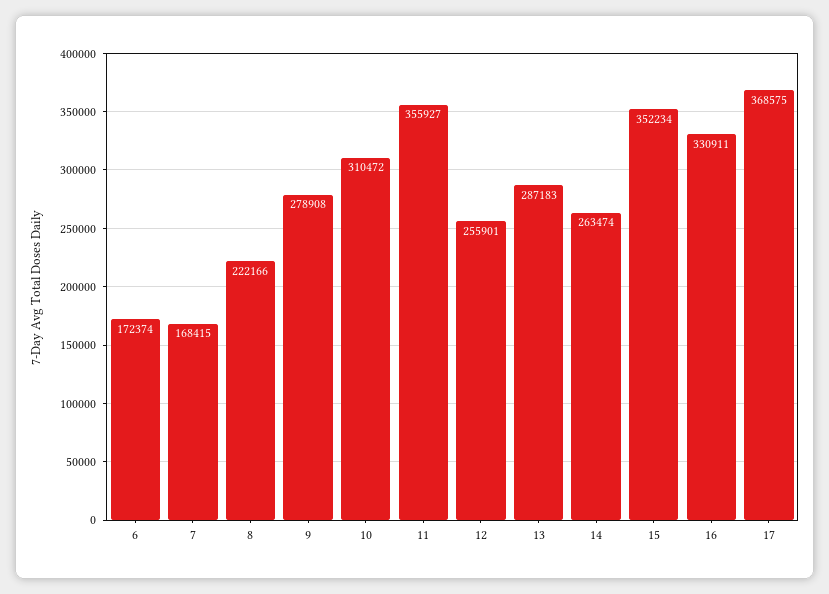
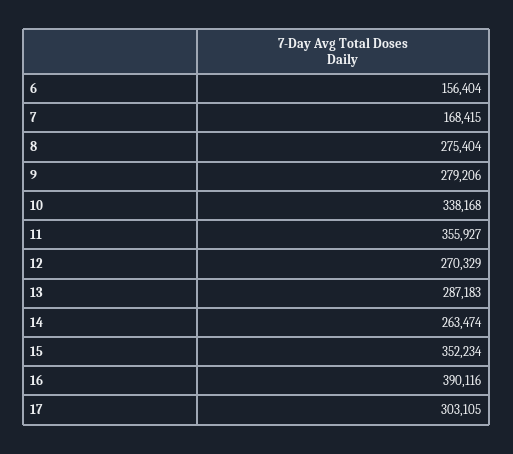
6: 172374 -> 156404
8: 222166 -> 275404
9: 278908 -> 279206
10: 310472 -> 338168
12: 255901 -> 270329
16: 330911 -> 390116
17: 368575 -> 303105

